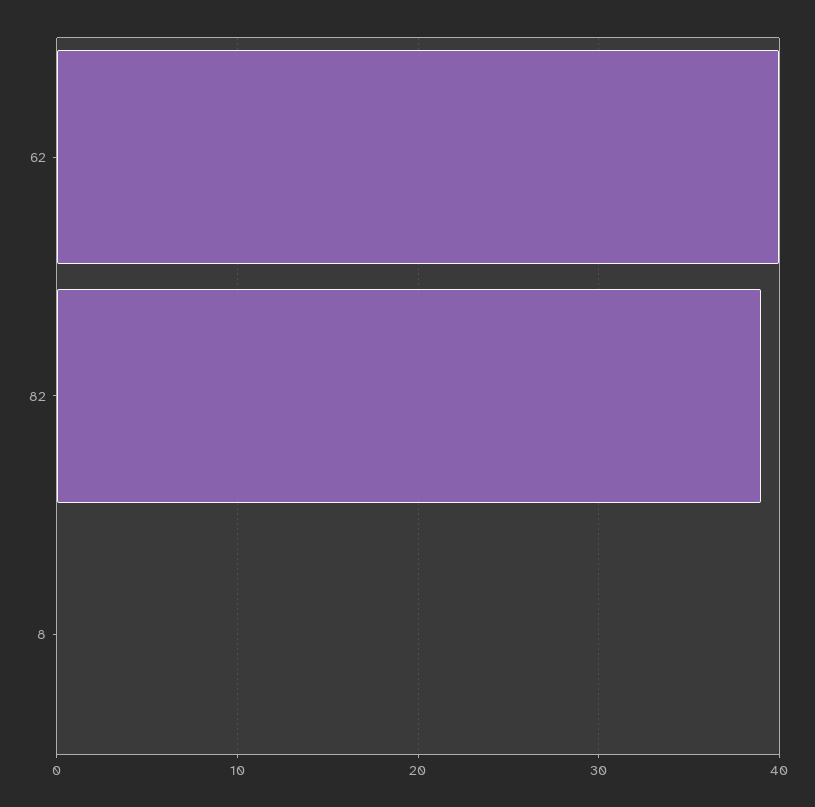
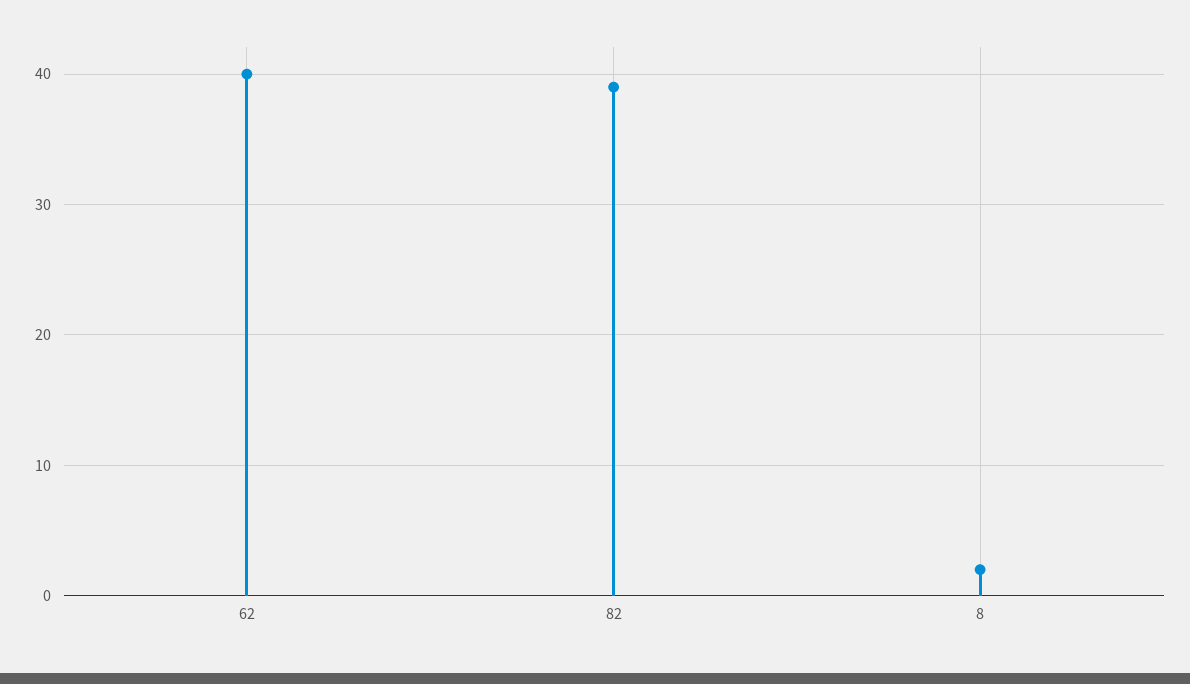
8: 0 -> 2

